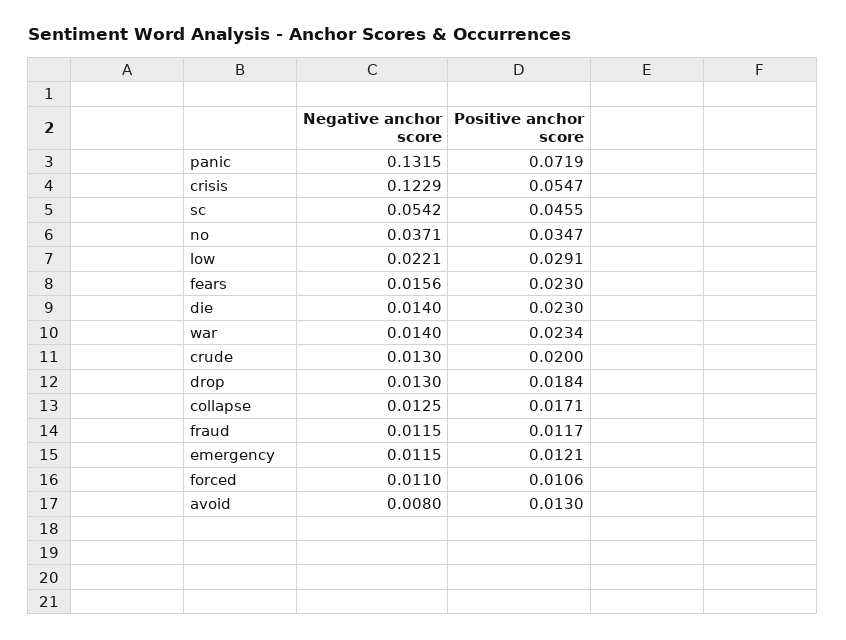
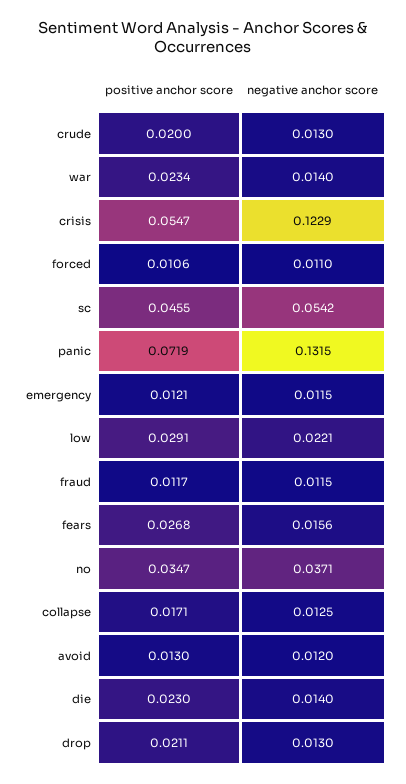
Positive anchor score, fears: 0.023 -> 0.0268
Positive anchor score, drop: 0.0184 -> 0.0211
Negative anchor score, avoid: 0.008 -> 0.012

